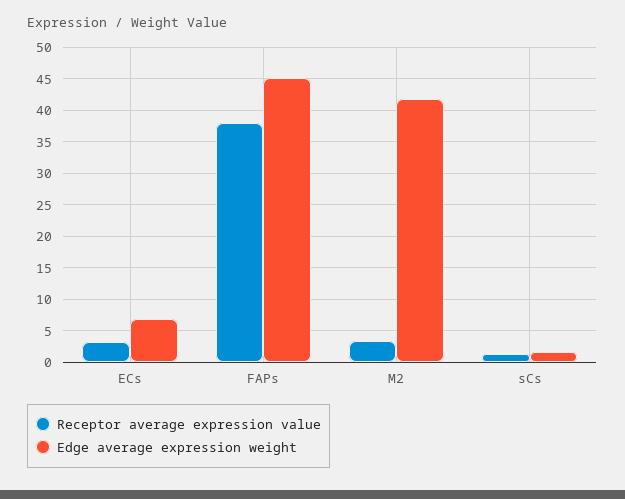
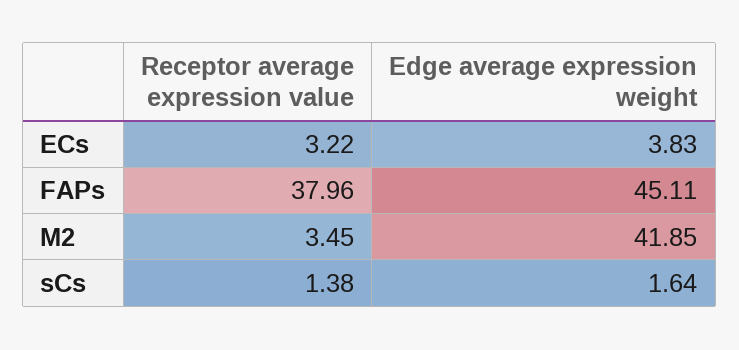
Edge average expression weight, ECs: 7 -> 3.83

